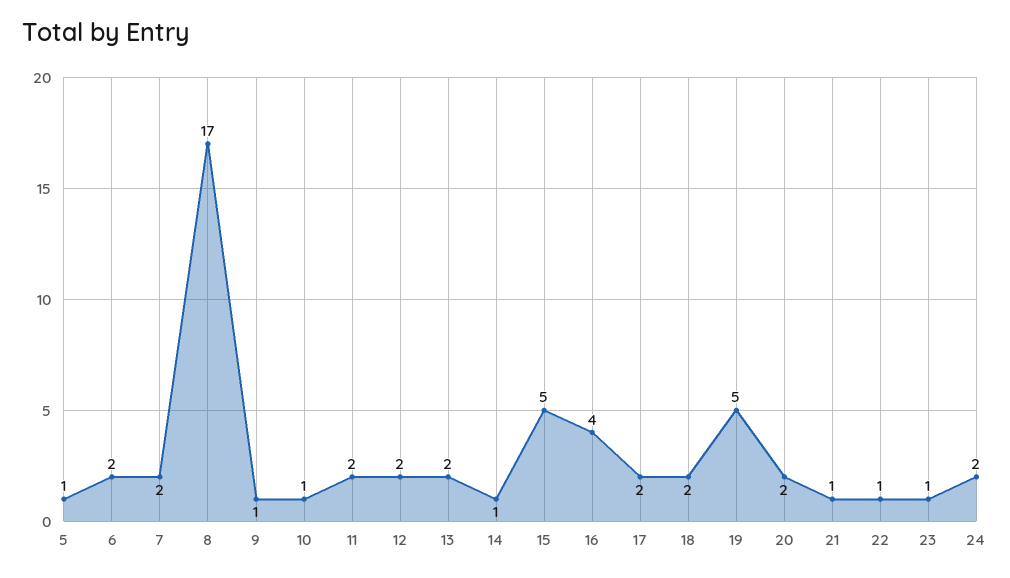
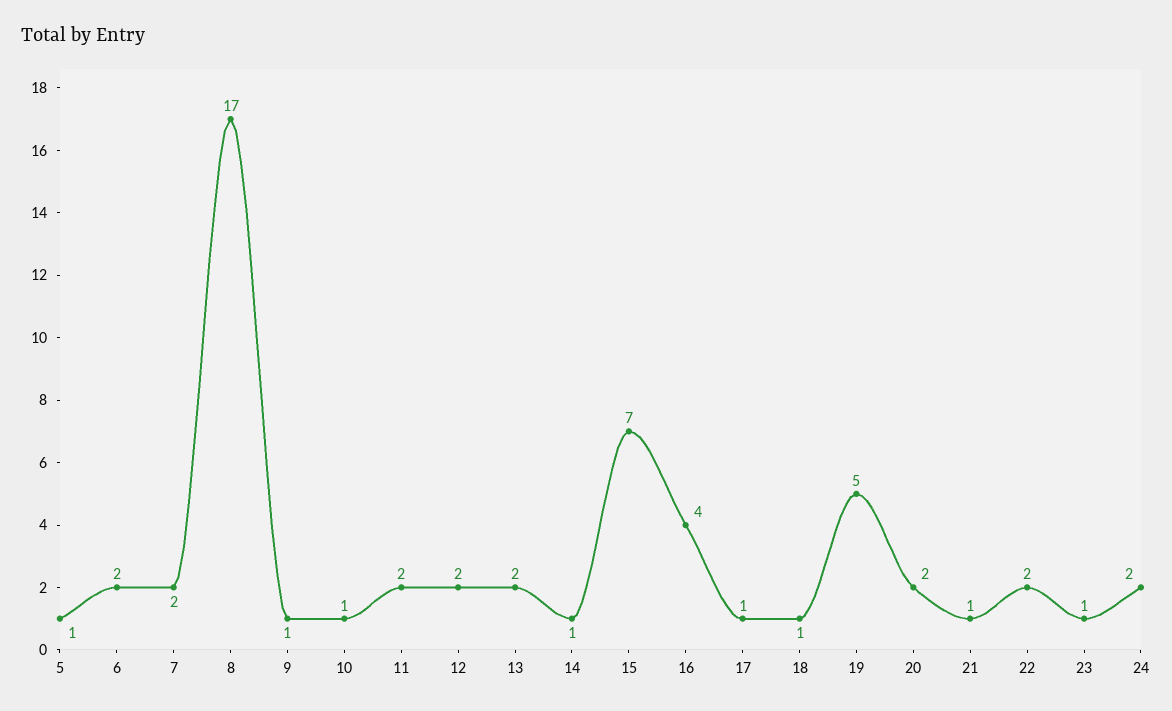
15: 5 -> 7
17: 2 -> 1
18: 2 -> 1
22: 1 -> 2

